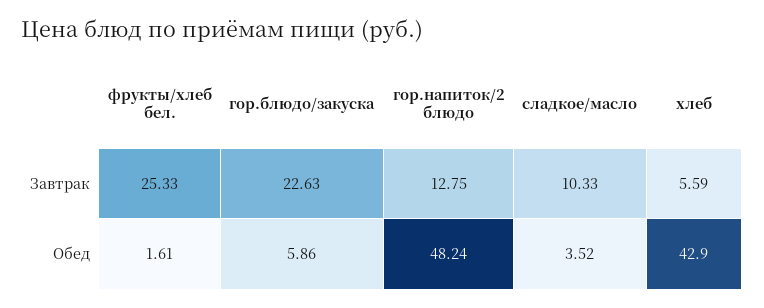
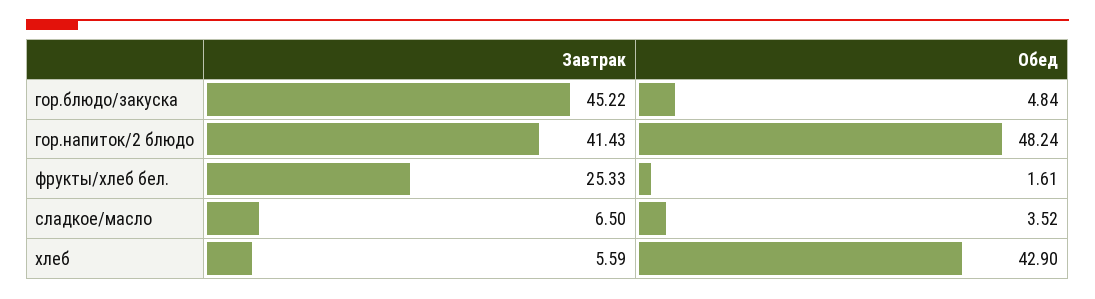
гор.блюдо/закуска, Завтрак: 22.63 -> 45.22
гор.напиток/2 блюдо, Завтрак: 12.75 -> 41.43
сладкое/масло, Завтрак: 10.33 -> 6.5
гор.блюдо/закуска, Обед: 5.86 -> 4.84

